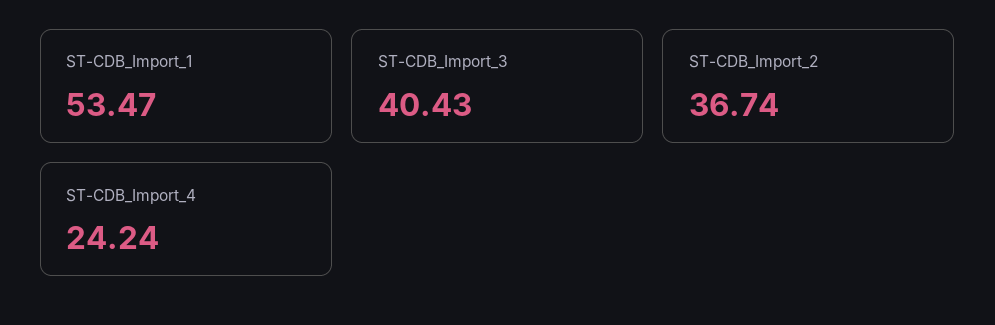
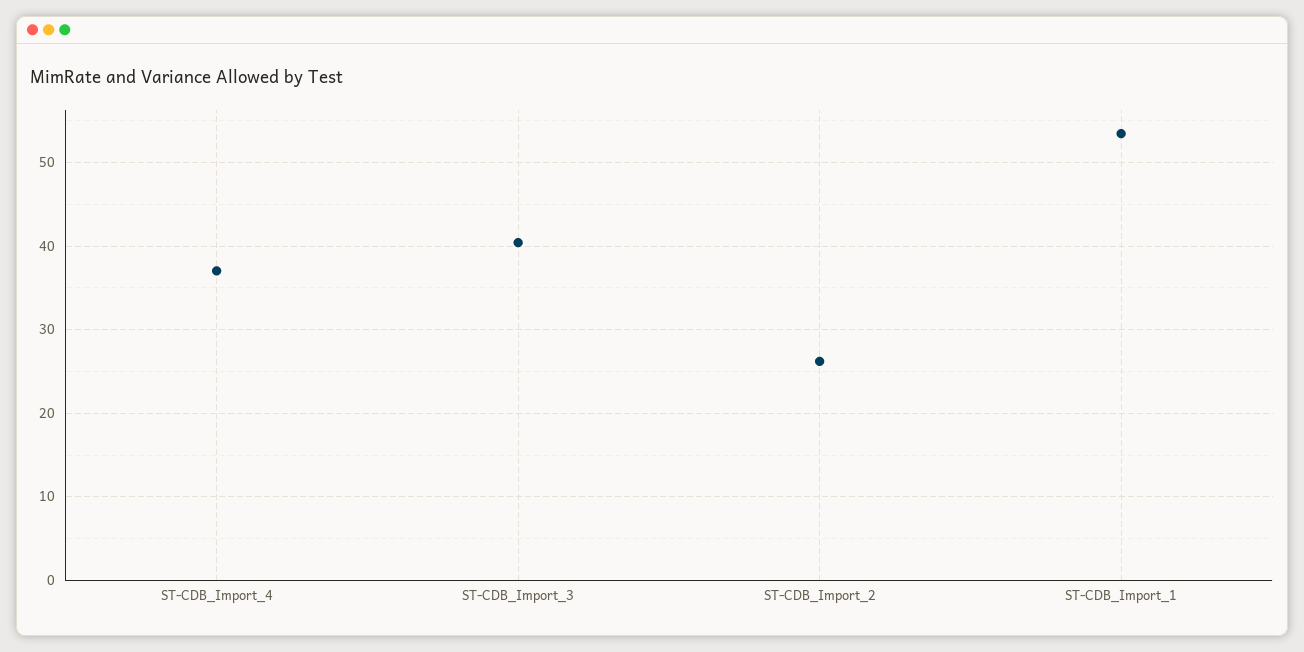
ST-CDB_Import_2: 36.74 -> 26
ST-CDB_Import_4: 24.24 -> 37

